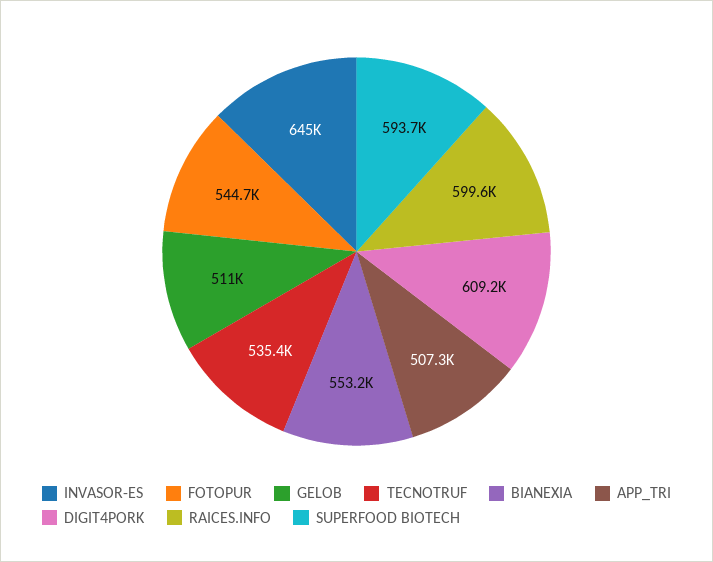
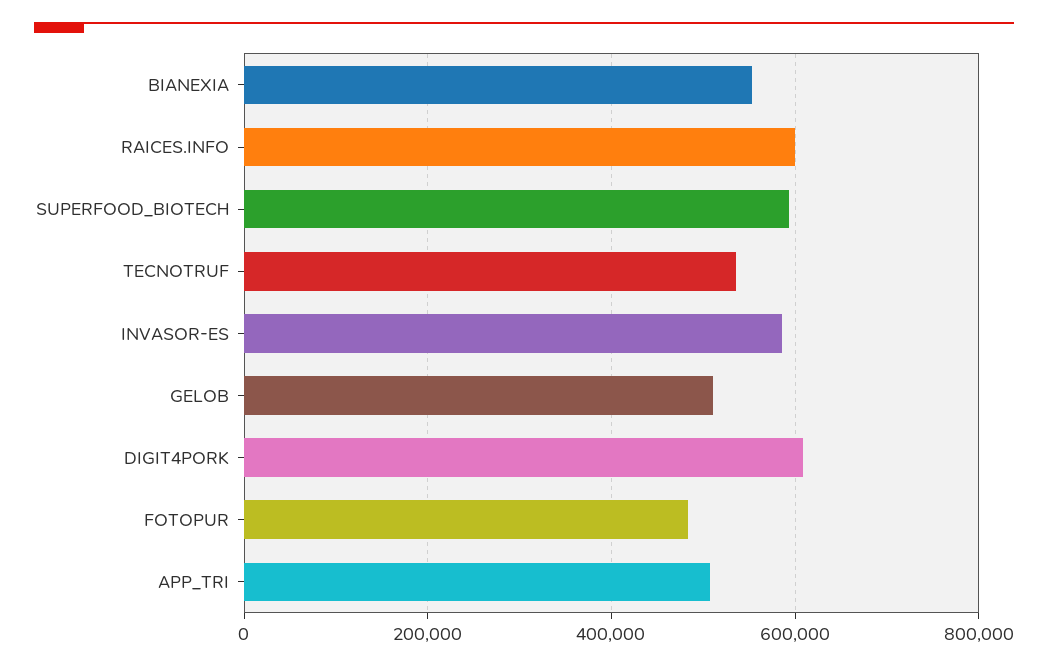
INVASOR-ES: 645000 -> 580000
FOTOPUR: 544700 -> 480000

